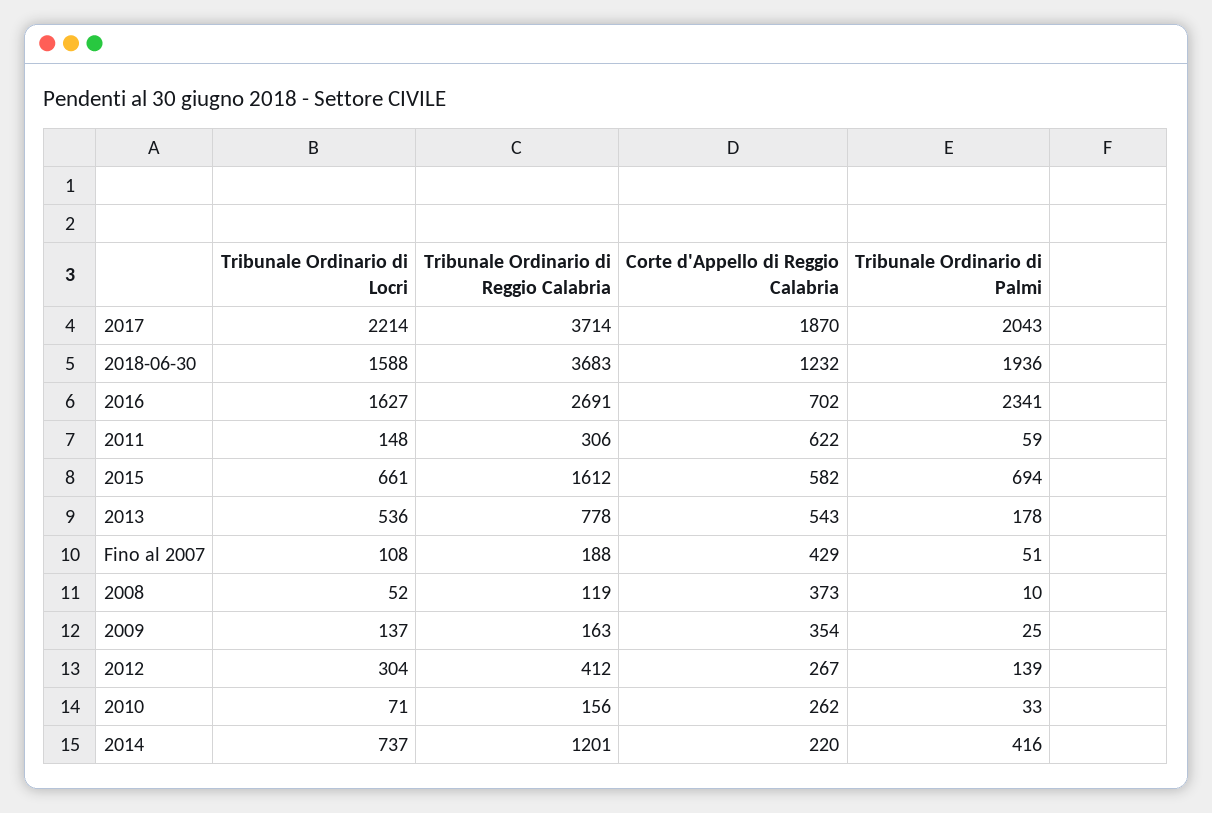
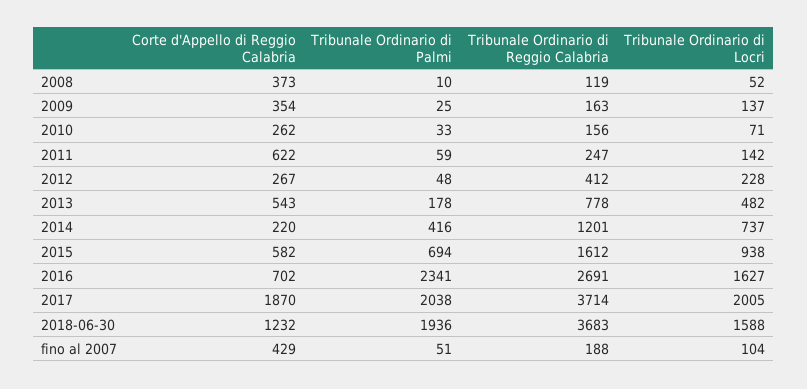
Tribunale Ordinario di Locri, 2017: 2214 -> 2005
Tribunale Ordinario di Palmi, 2017: 2043 -> 2038
Tribunale Ordinario di Locri, 2011: 148 -> 142
Tribunale Ordinario di Reggio Calabria, 2011: 306 -> 247
Tribunale Ordinario di Locri, 2015: 661 -> 938
Tribunale Ordinario di Locri, 2013: 536 -> 482
Tribunale Ordinario di Locri, Fino al 2007: 108 -> 104
Tribunale Ordinario di Locri, 2012: 304 -> 228
Tribunale Ordinario di Palmi, 2012: 139 -> 48

